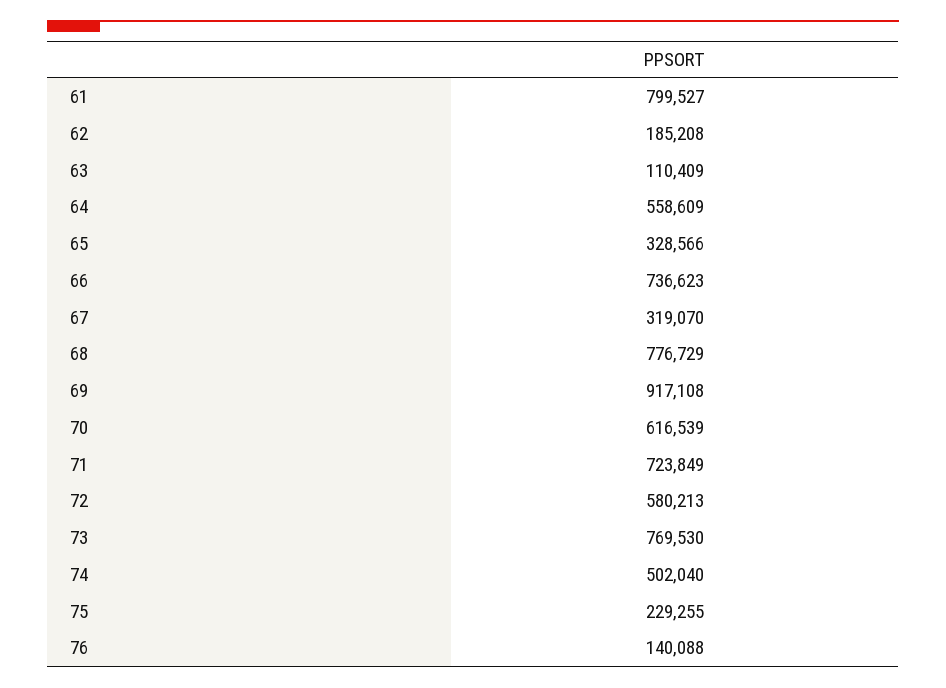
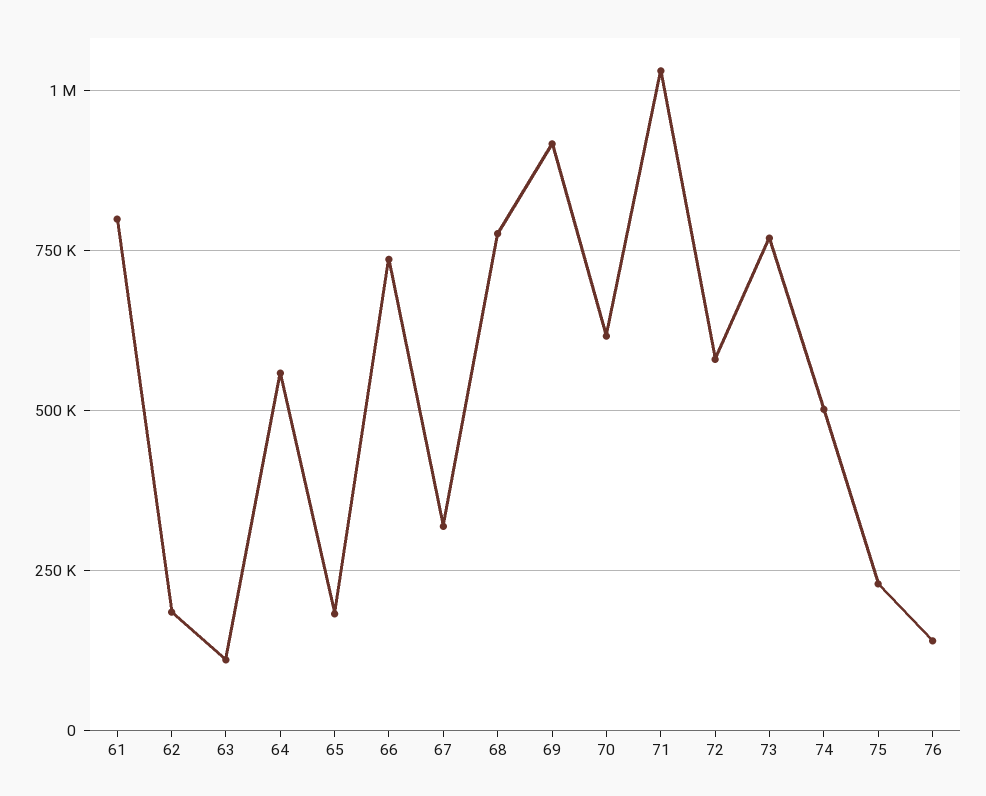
65: 328566 -> 175000
71: 723849 -> 1025000

